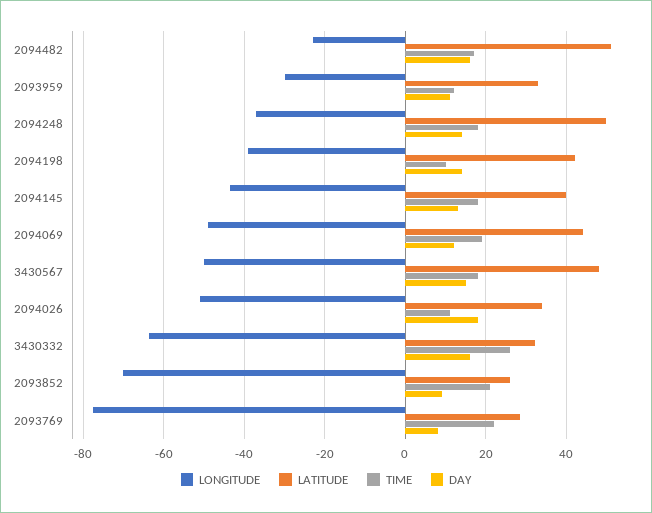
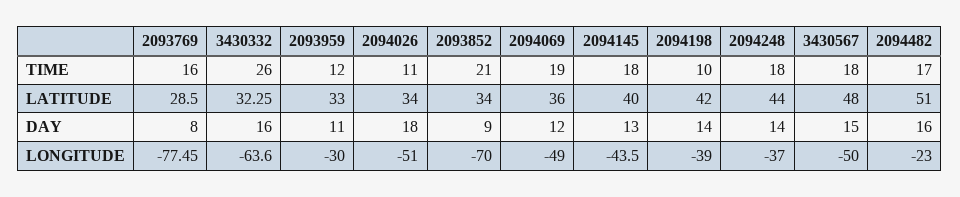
LATITUDE, 2094248: 50 -> 44
LATITUDE, 2094069: 44 -> 36
LATITUDE, 2093852: 26 -> 34
TIME, 2093769: 22 -> 16

